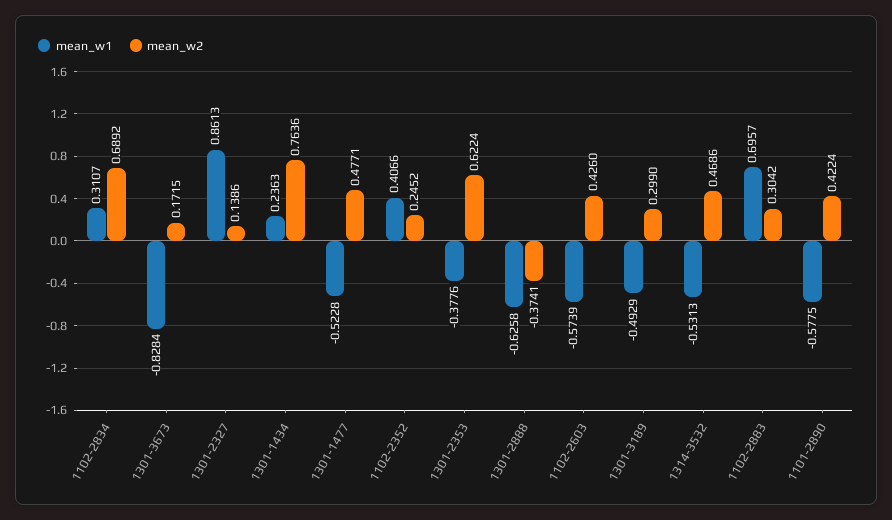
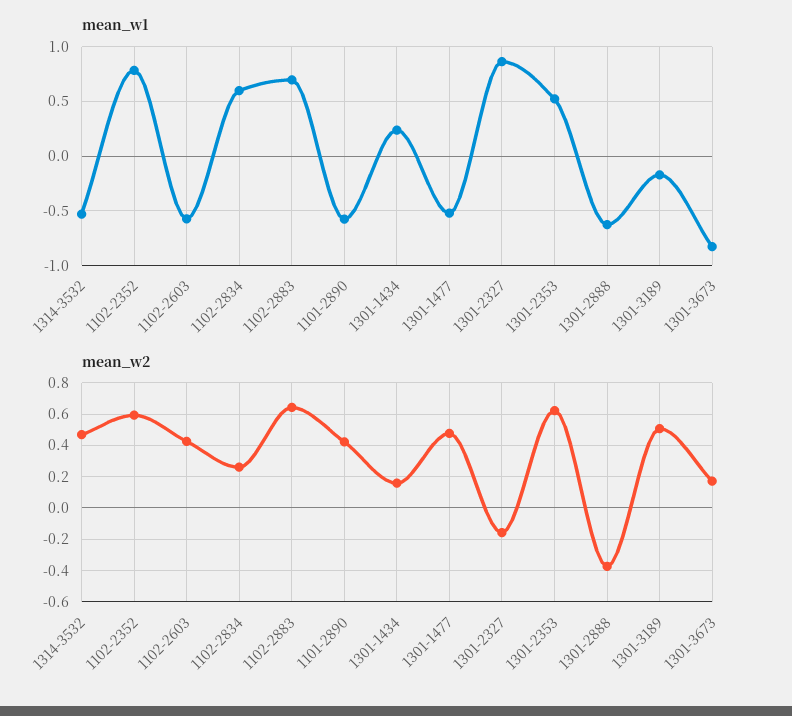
mean_w1, 1102-2834: 0.3107 -> 0.6
mean_w2, 1102-2834: 0.6892 -> 0.25
mean_w2, 1301-2327: 0.1386 -> -0.15
mean_w2, 1301-1434: 0.7636 -> 0.15
mean_w1, 1102-2352: 0.4066 -> 0.8
mean_w2, 1102-2352: 0.2452 -> 0.6
mean_w1, 1301-2353: -0.3776 -> 0.5
mean_w1, 1301-3189: -0.4929 -> -0.2
mean_w2, 1301-3189: 0.299 -> 0.5
mean_w2, 1102-2883: 0.3042 -> 0.65

